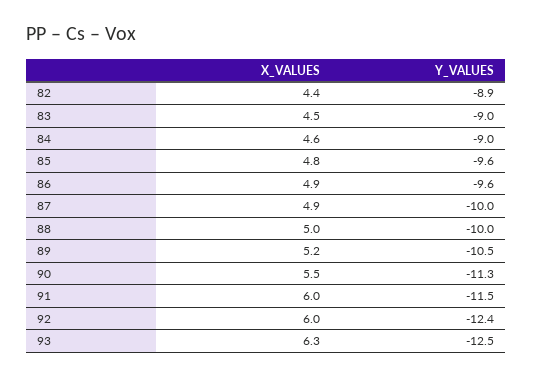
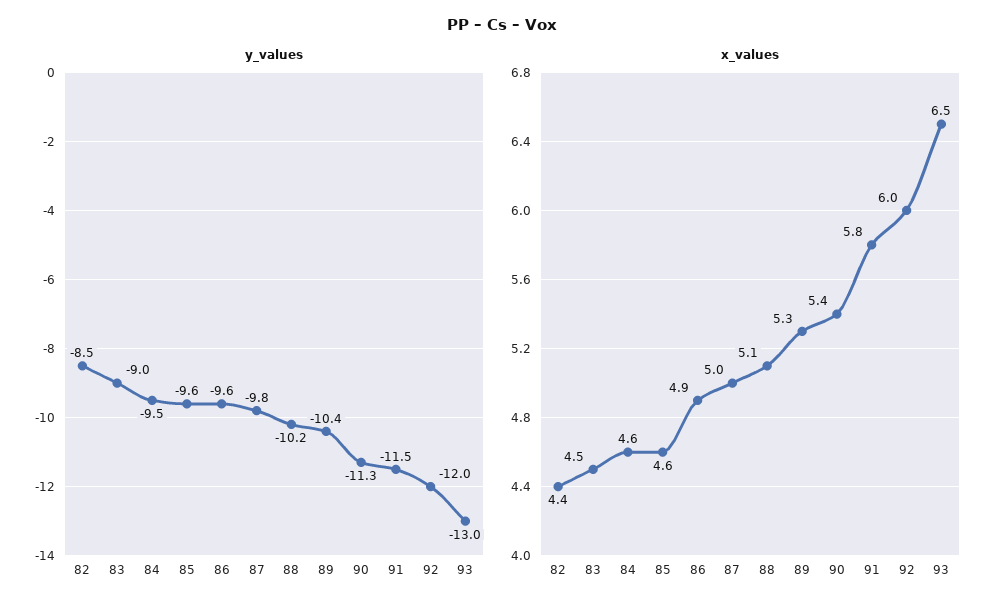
Y_VALUES, 82: -8.9 -> -8.5
Y_VALUES, 84: -9 -> -9.5
X_VALUES, 85: 4.8 -> 4.6
X_VALUES, 87: 4.9 -> 5
Y_VALUES, 87: -10 -> -9.8
X_VALUES, 88: 5 -> 5.1
Y_VALUES, 88: -10 -> -10.2
X_VALUES, 89: 5.2 -> 5.3
Y_VALUES, 89: -10.5 -> -10.4
X_VALUES, 90: 5.5 -> 5.4
X_VALUES, 91: 6 -> 5.8
Y_VALUES, 92: -12.4 -> -12
X_VALUES, 93: 6.3 -> 6.5
Y_VALUES, 93: -12.5 -> -13

